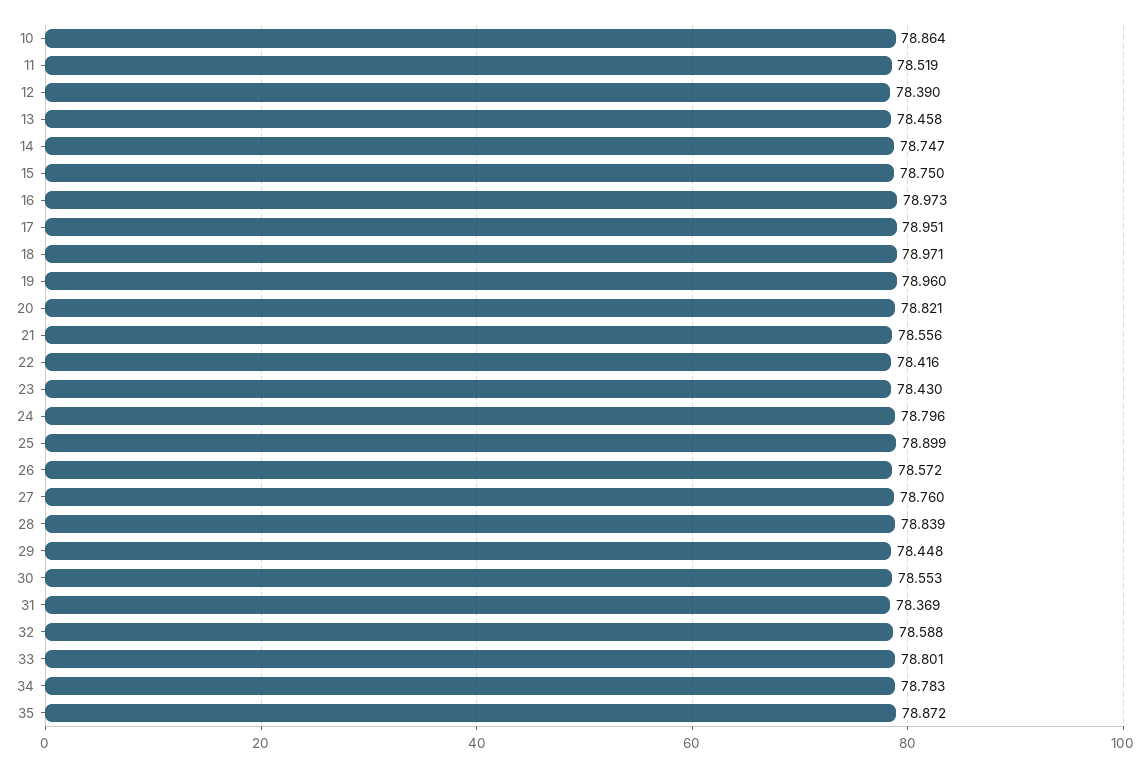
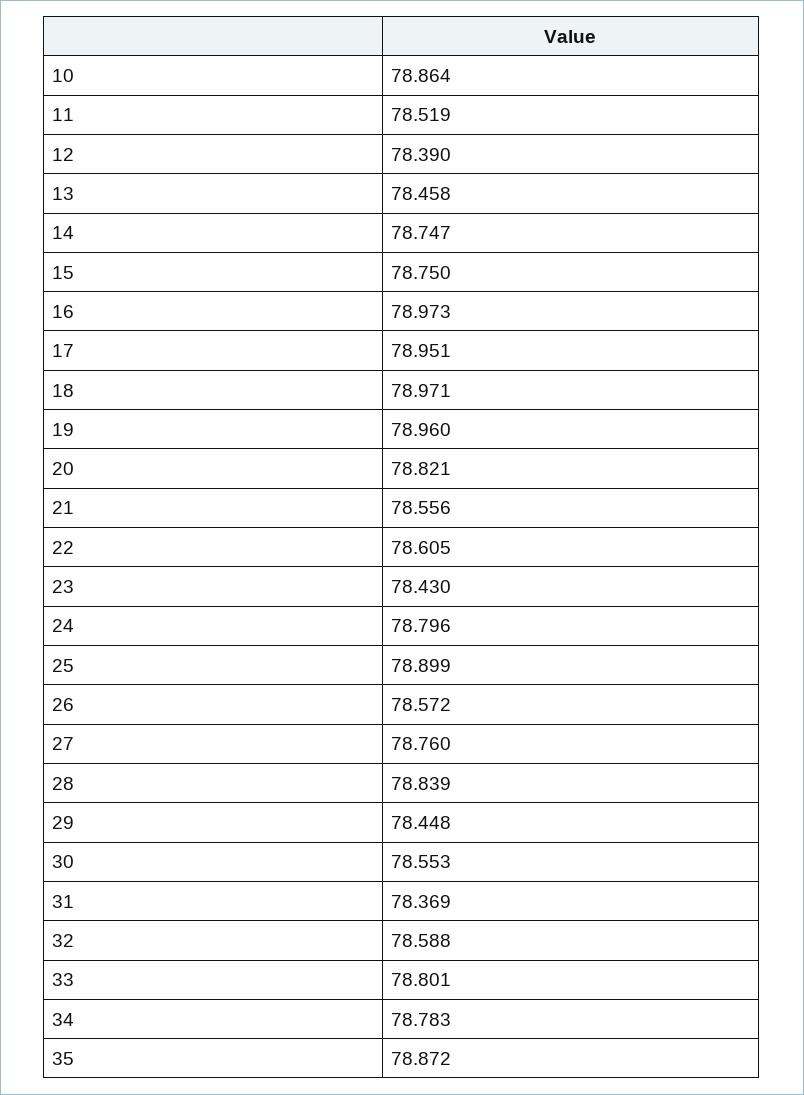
22: 78.416 -> 78.605

